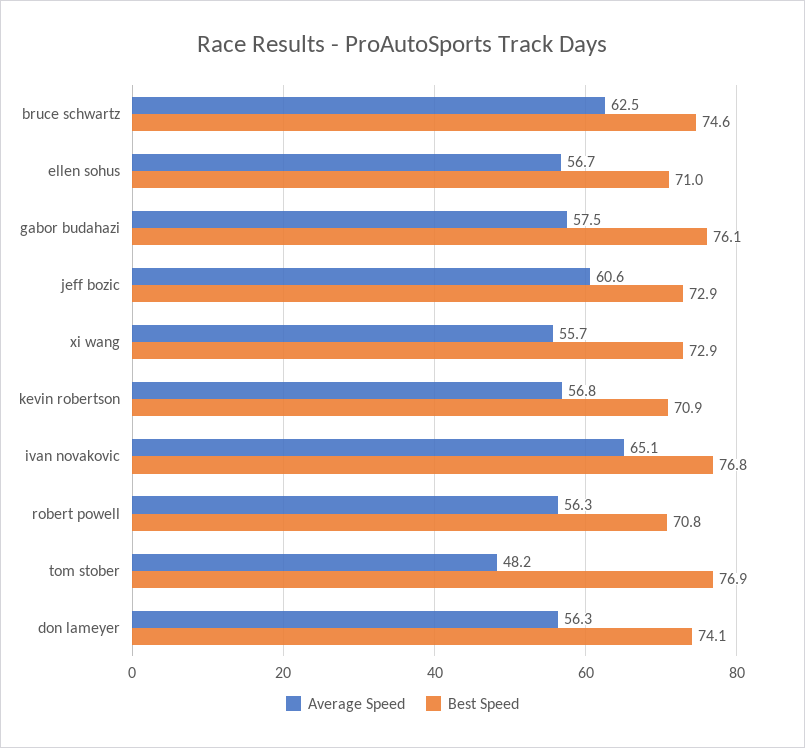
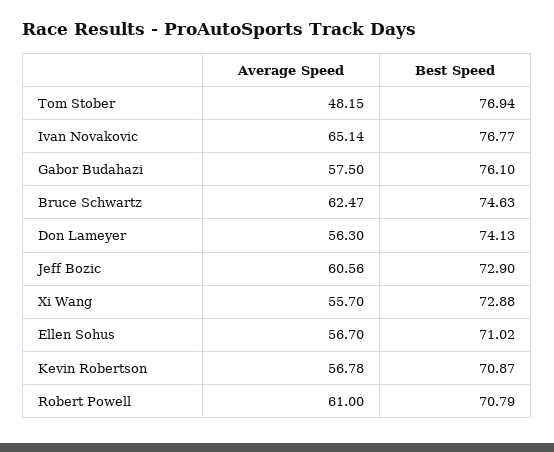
Average Speed, robert powell: 56.3 -> 61

